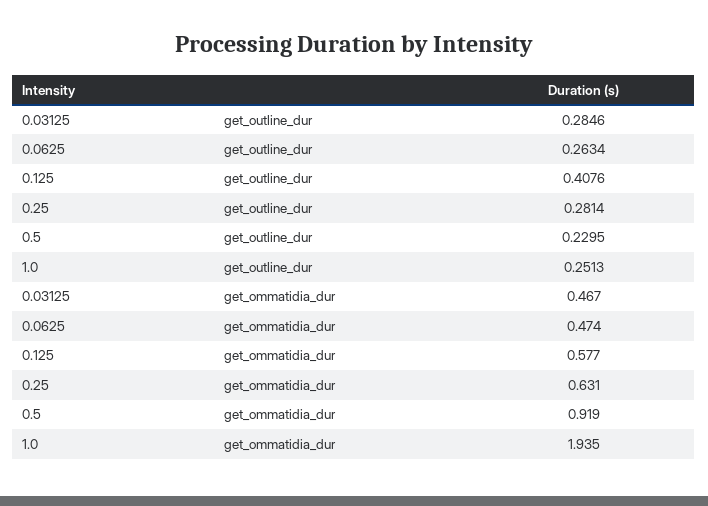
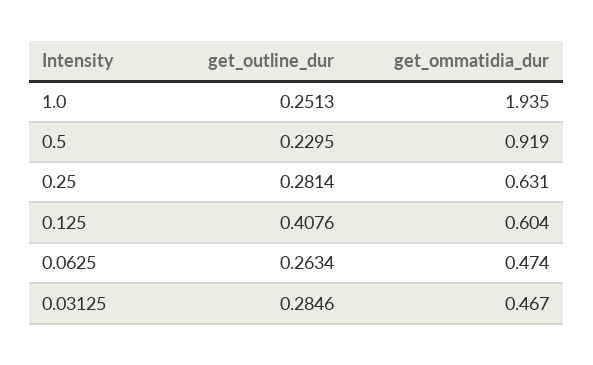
0.125, get_ommatidia_dur: 0.577 -> 0.604

